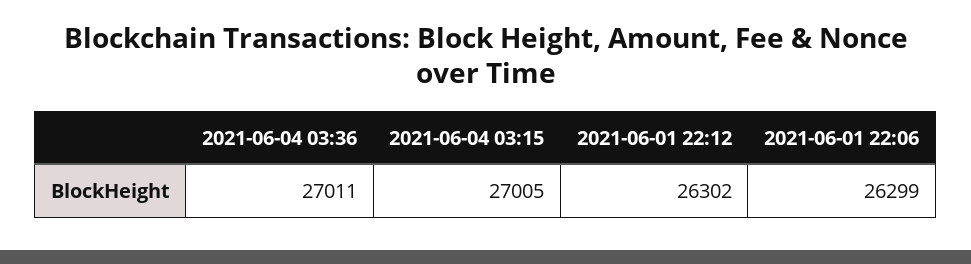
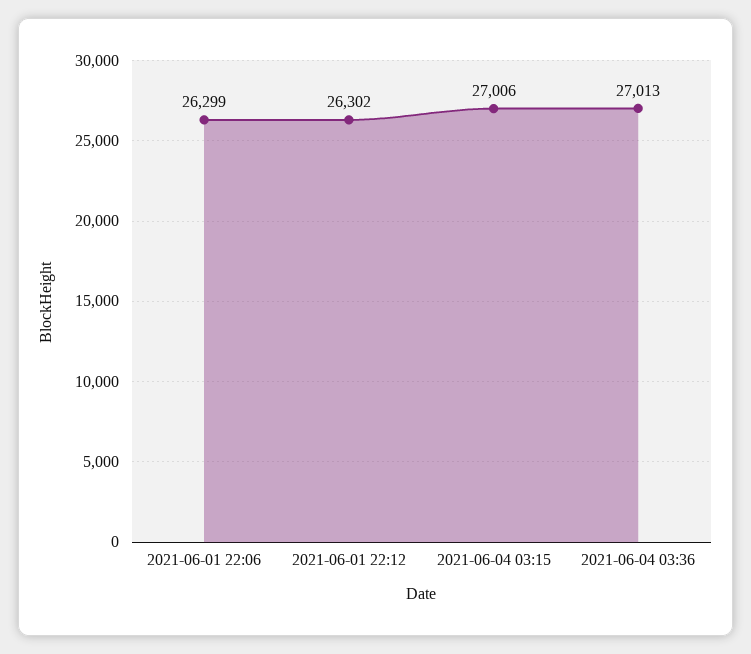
2021-06-04 03:36: 27011 -> 27013
2021-06-04 03:15: 27005 -> 27006

